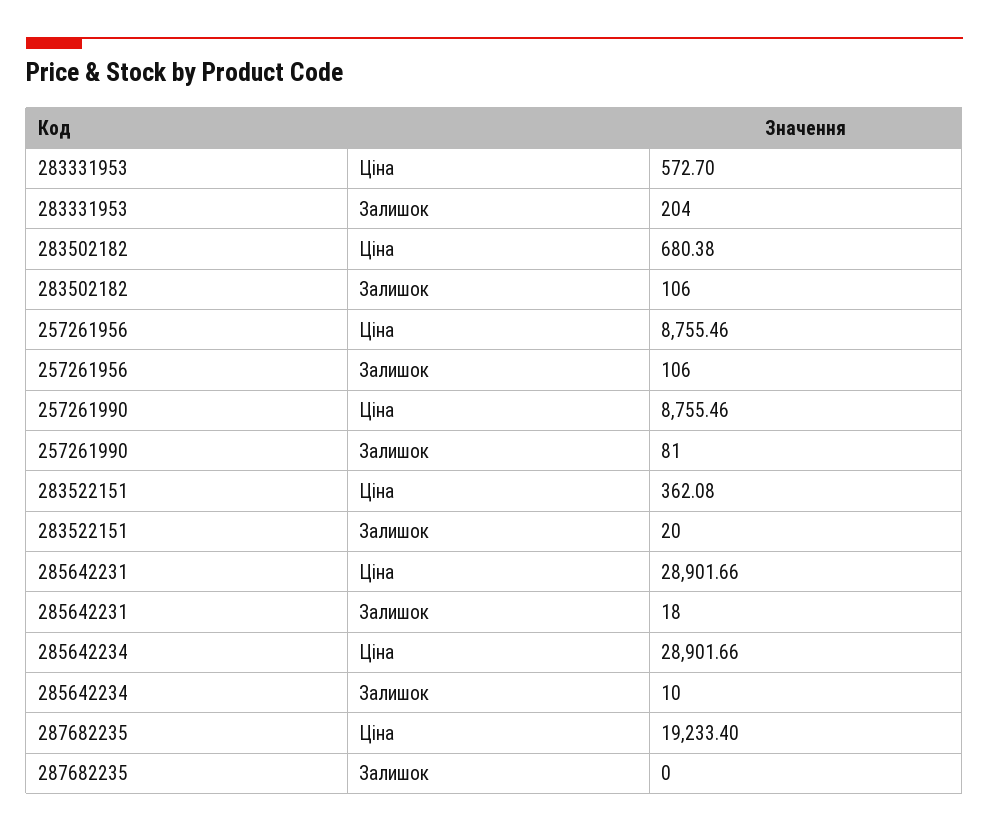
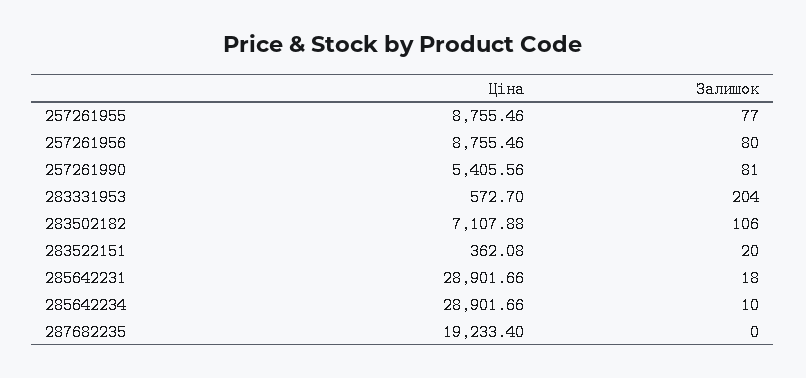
283502182, Ціна: 680.38 -> 7107.88
257261956, Залишок: 106 -> 80
257261990, Ціна: 8755.46 -> 5405.56
257261955, Ціна: none -> 8755.46
257261955, Залишок: none -> 77

